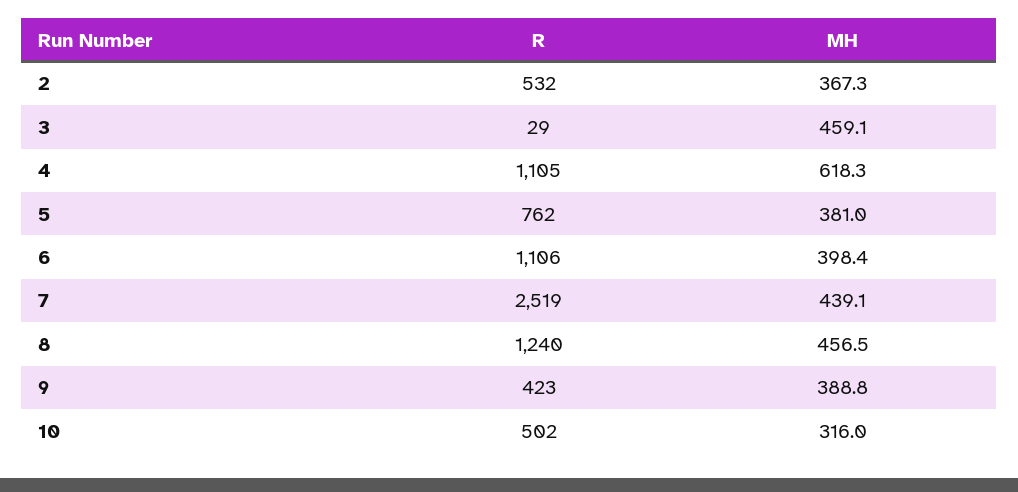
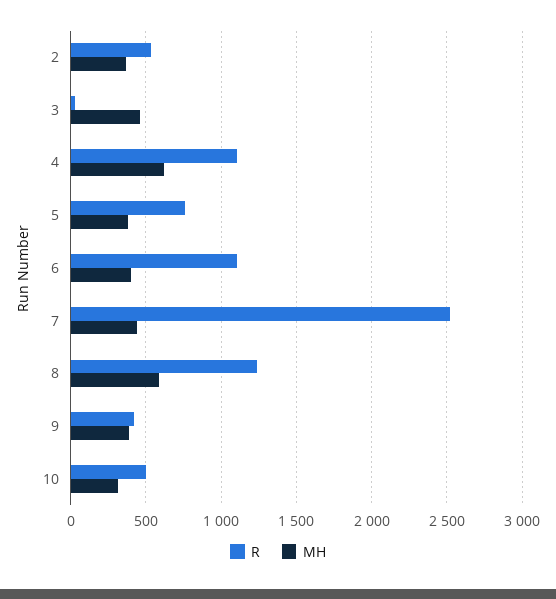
MH, 8: 456.5 -> 600

